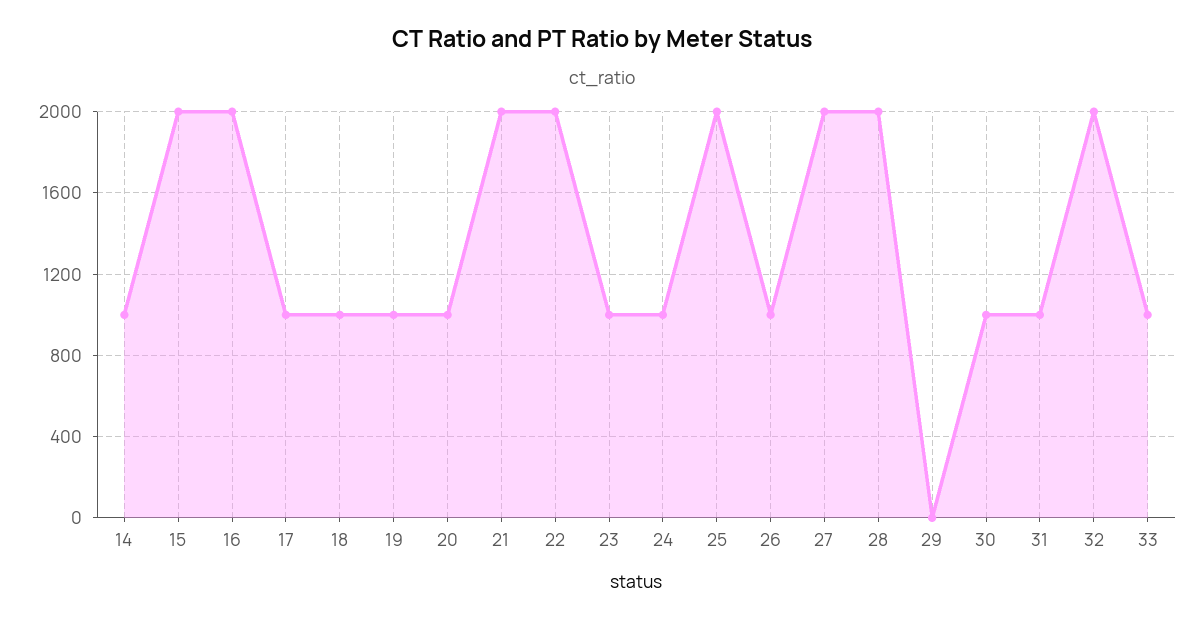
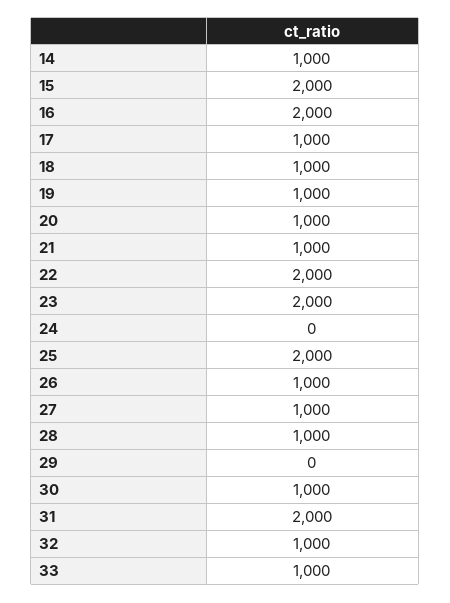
21: 2000 -> 1000
23: 1000 -> 2000
24: 1000 -> 0
27: 2000 -> 1000
28: 2000 -> 1000
31: 1000 -> 2000
32: 2000 -> 1000

